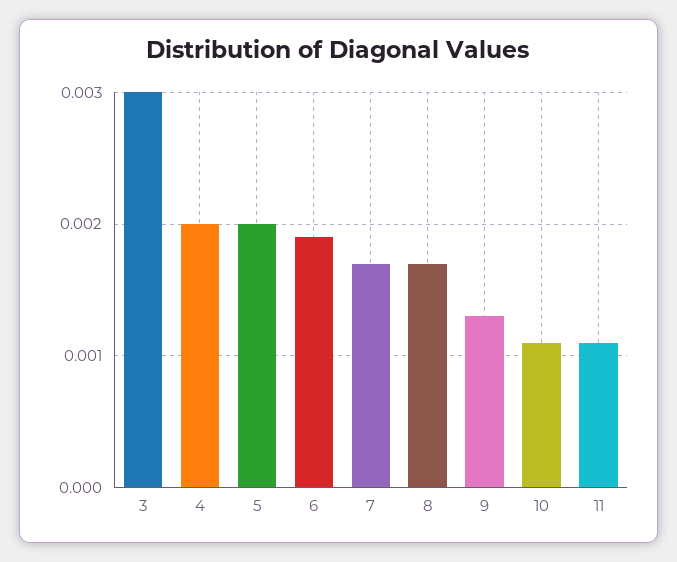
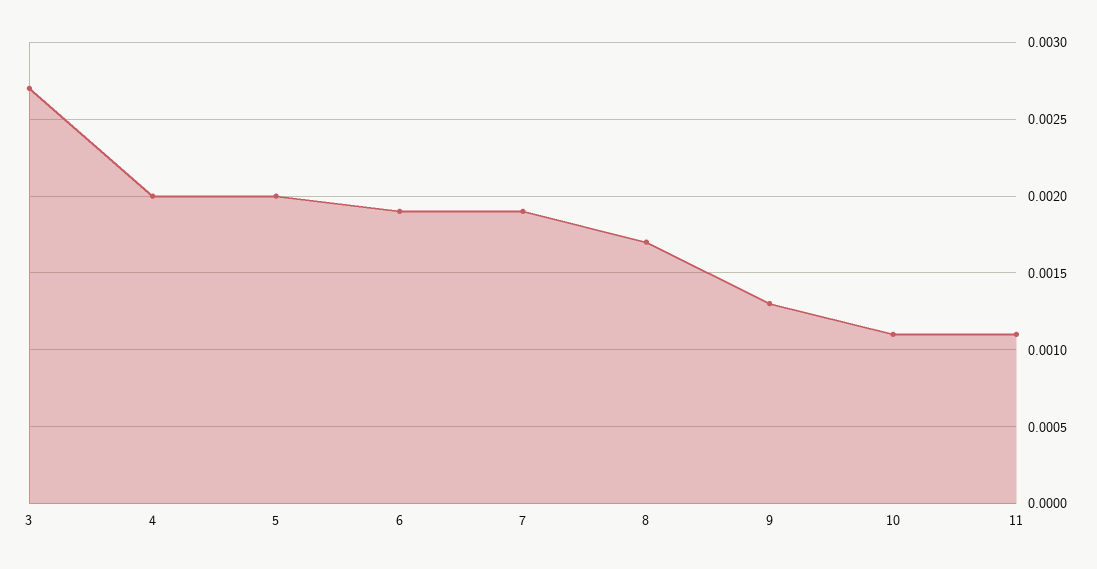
3: 0.003 -> 0.0027
7: 0.0017 -> 0.0019

